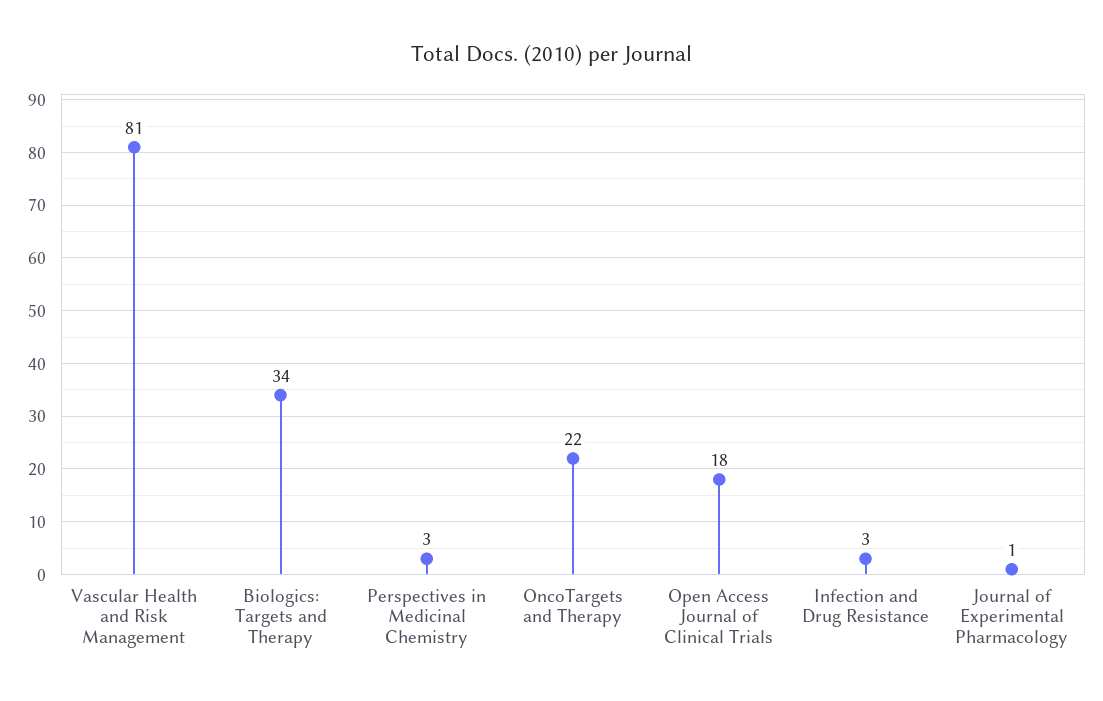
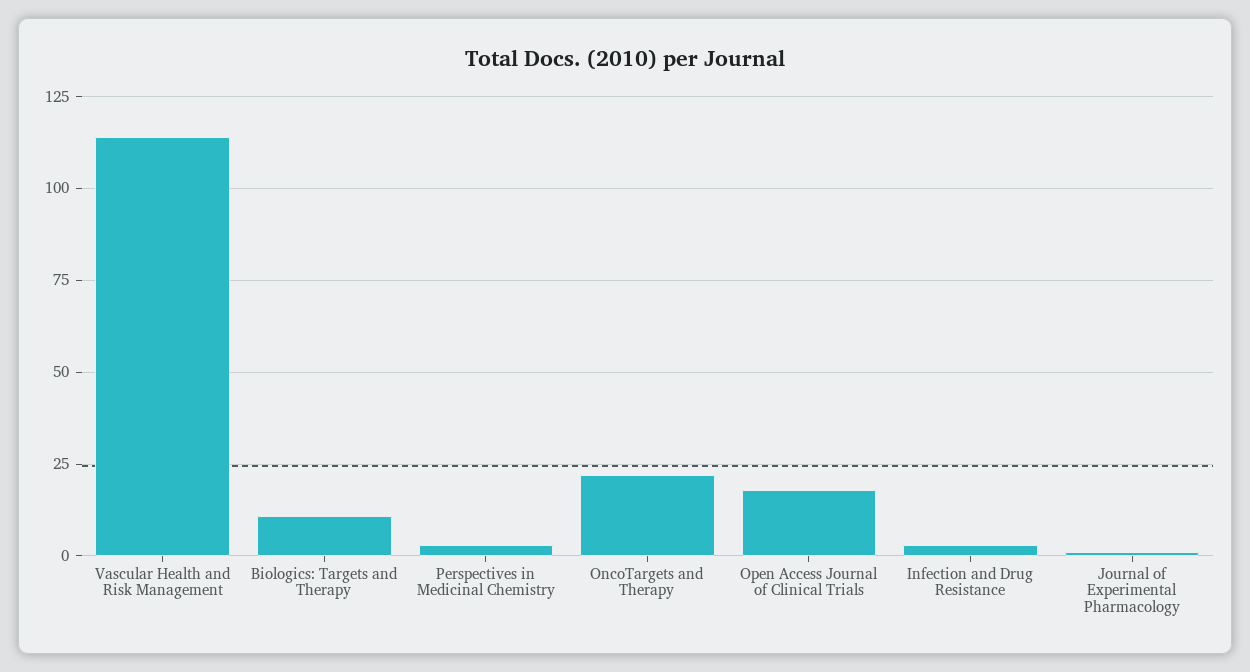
Vascular Health and Risk Management: 81 -> 115
Biologics: Targets and Therapy: 34 -> 10

